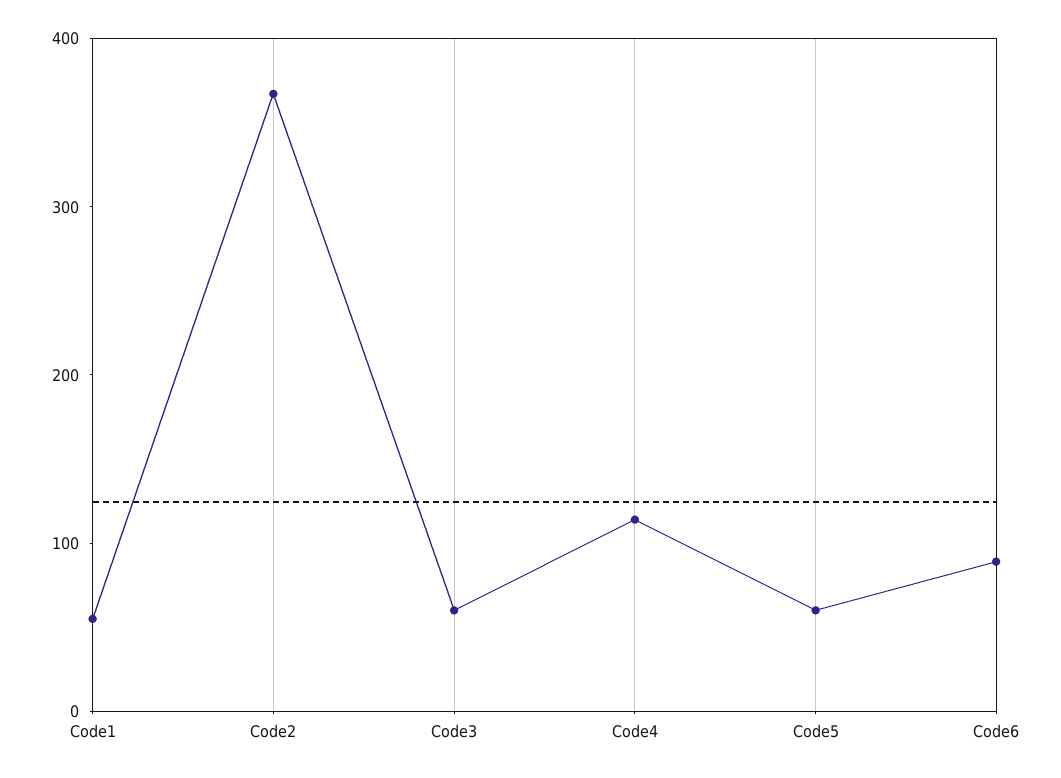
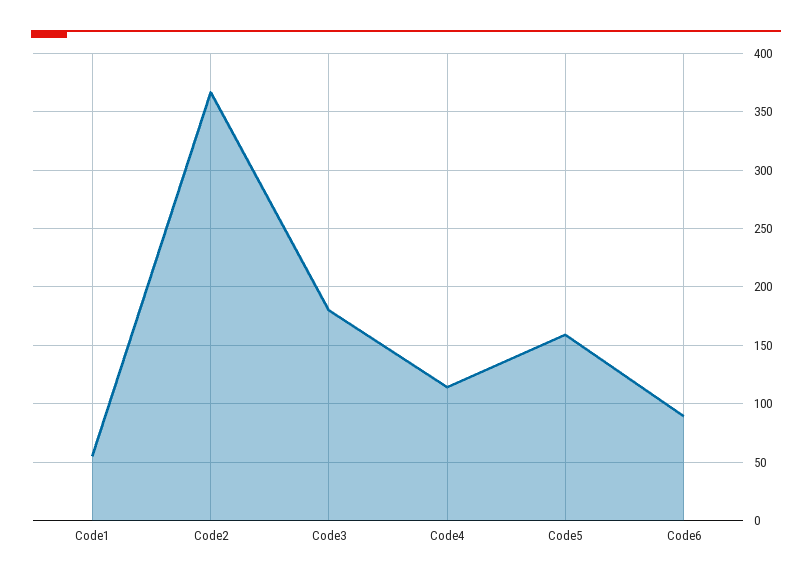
Code3: 60 -> 180
Code5: 60 -> 160

